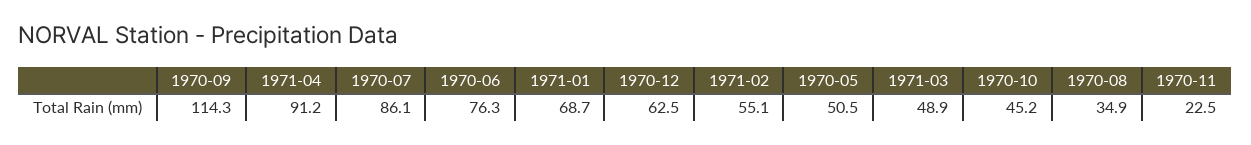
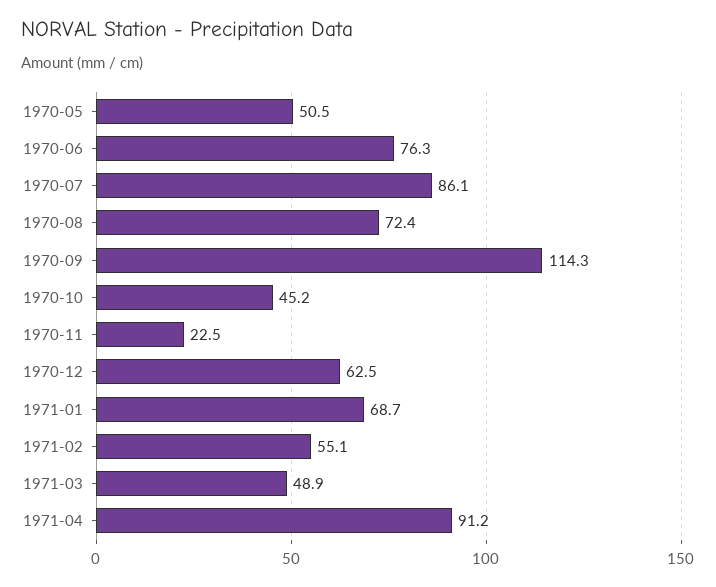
1970-08: 34.9 -> 72.4

